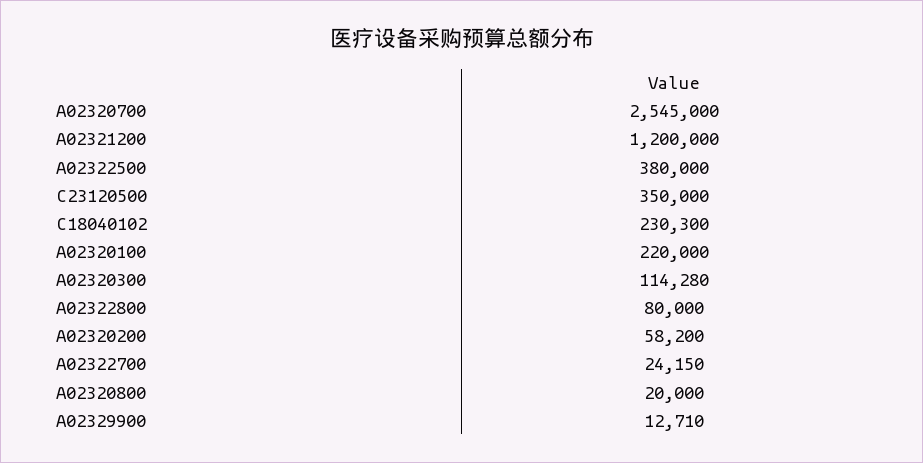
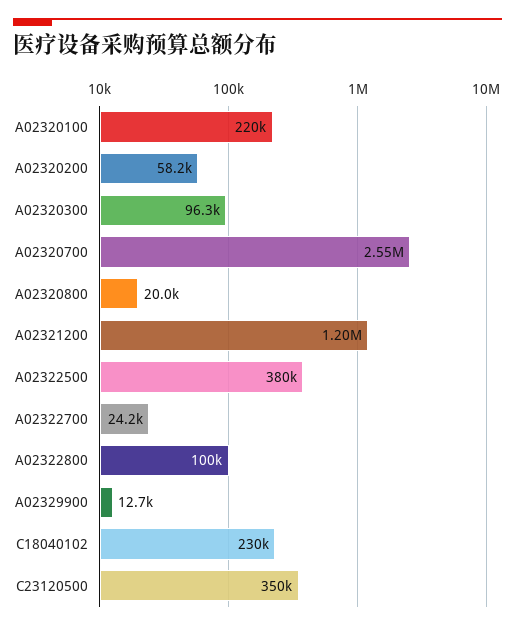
A02320300: 114280 -> 96300
A02322800: 80000 -> 100000

